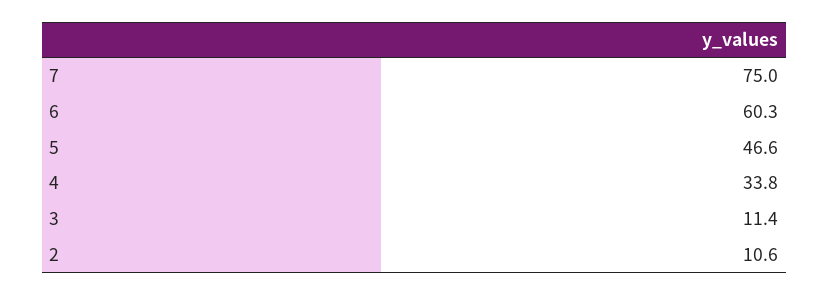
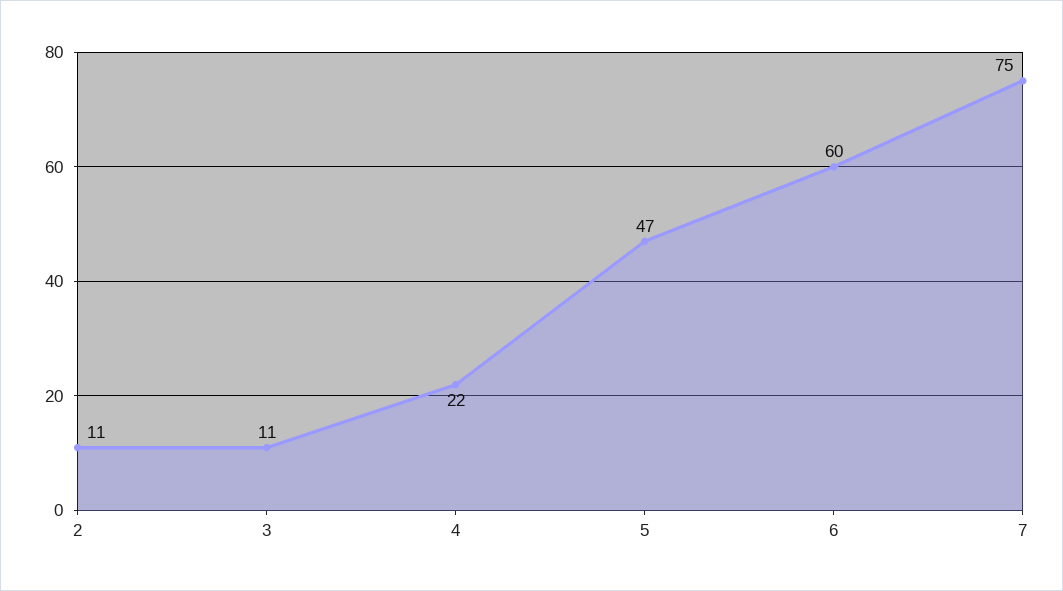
4: 33.8 -> 22

